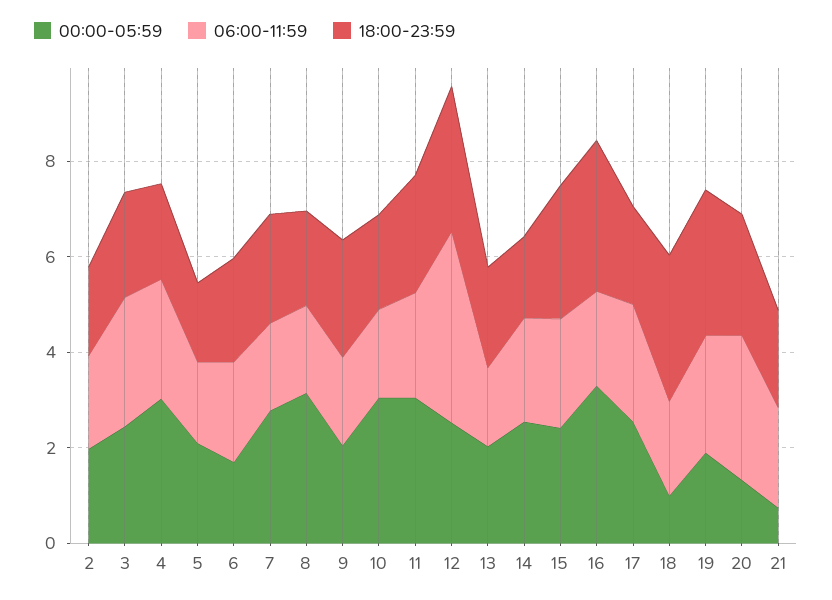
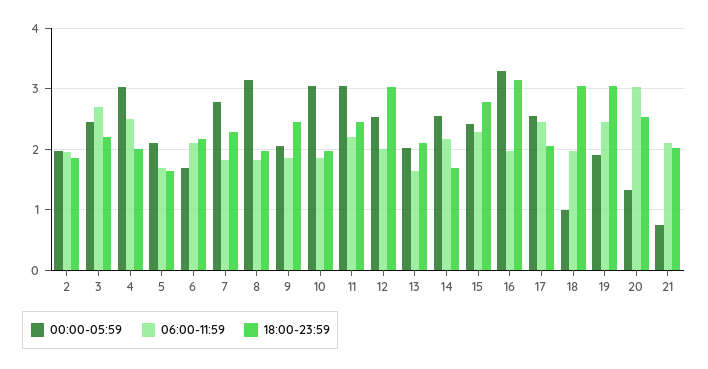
06:00-11:59, 12: 4 -> 2

